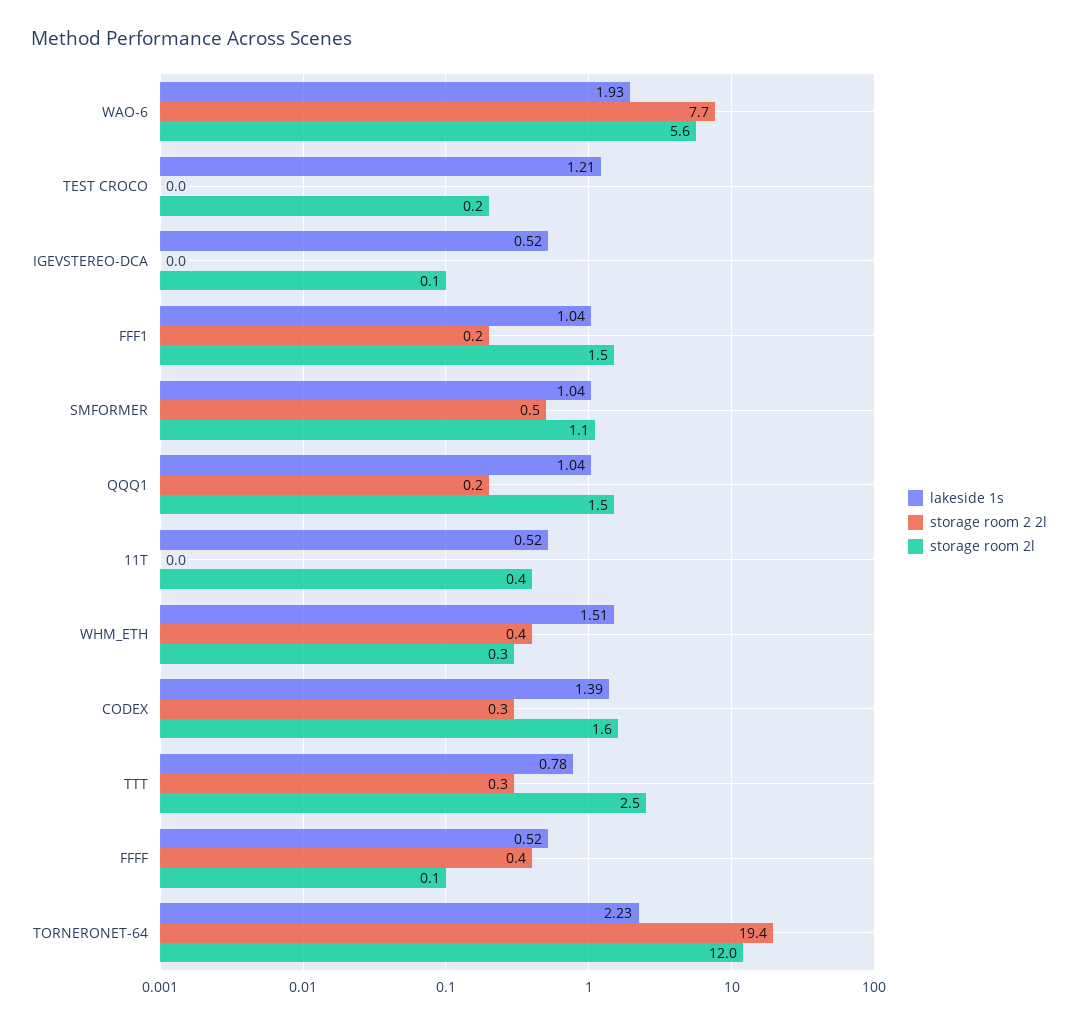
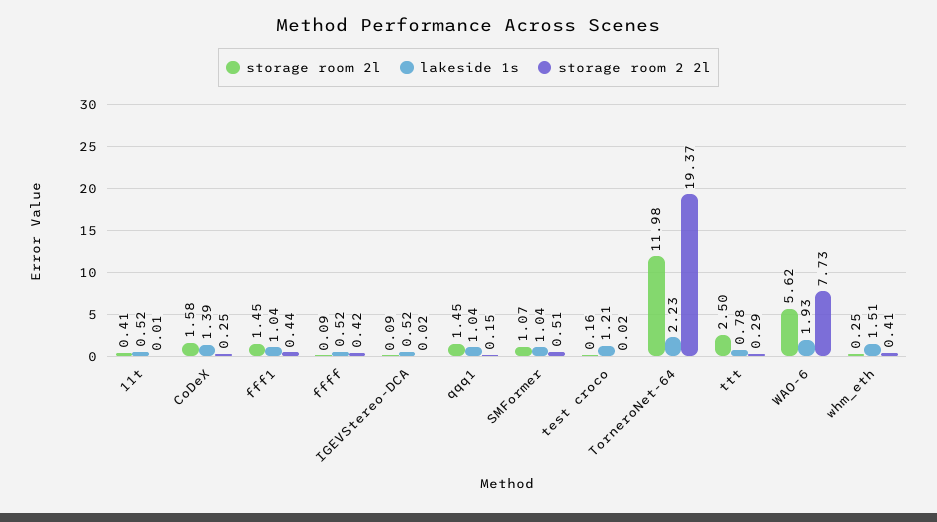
storage room 2 2l, FFF1: 0.2 -> 0.44

